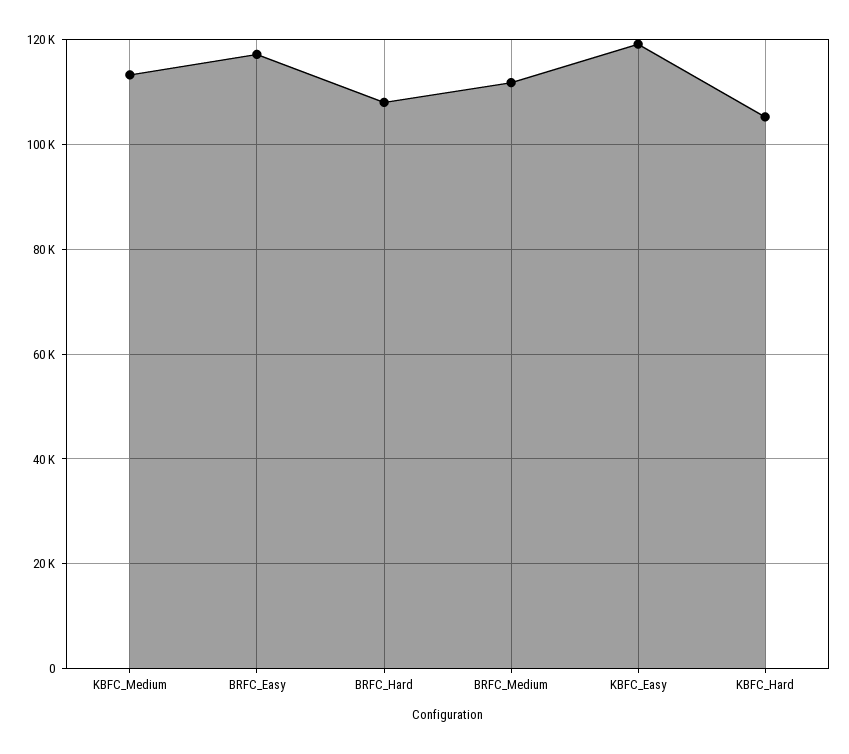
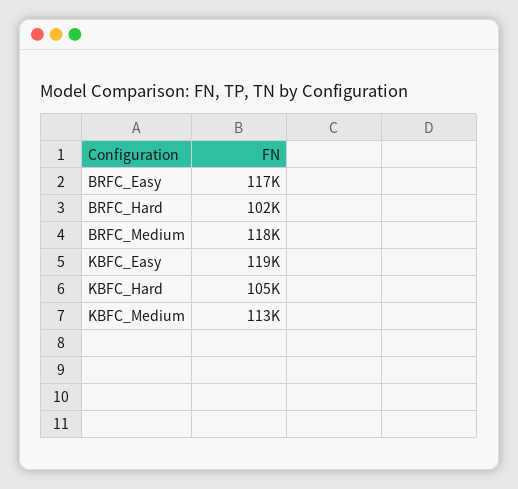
BRFC_Hard: 108000 -> 102000
BRFC_Medium: 112000 -> 118000

